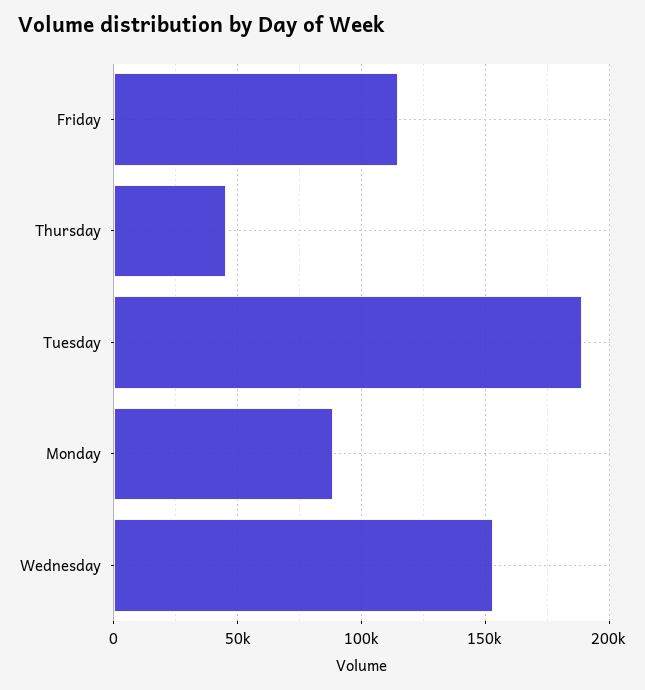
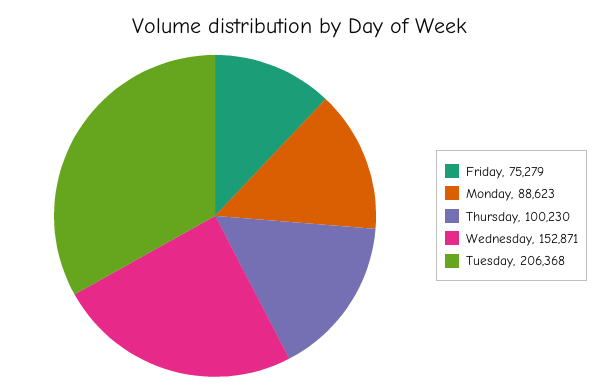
Friday: 115000 -> 75279
Thursday: 45000 -> 100230
Tuesday: 190000 -> 206368

